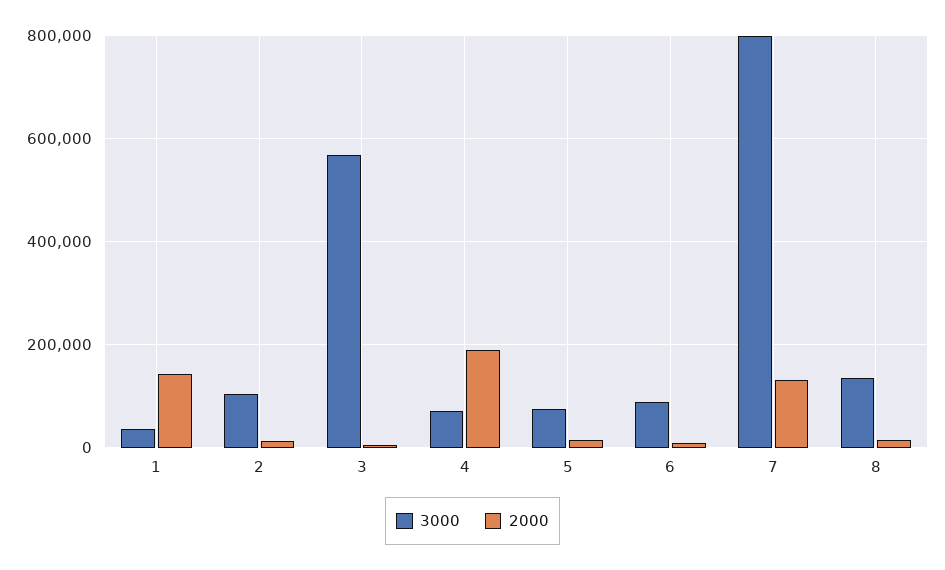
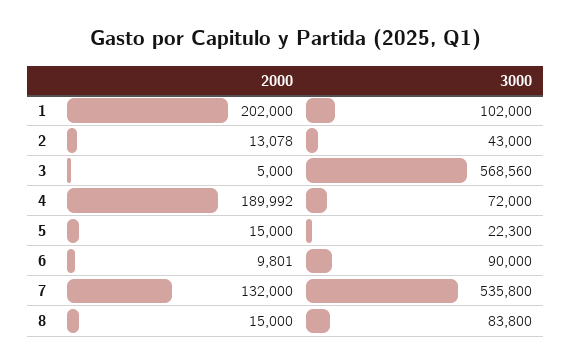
3000, 1: 40000 -> 102000
2000, 1: 140000 -> 202000
3000, 2: 100000 -> 43000
3000, 5: 80000 -> 22300
3000, 7: 800000 -> 535800
3000, 8: 140000 -> 83800

